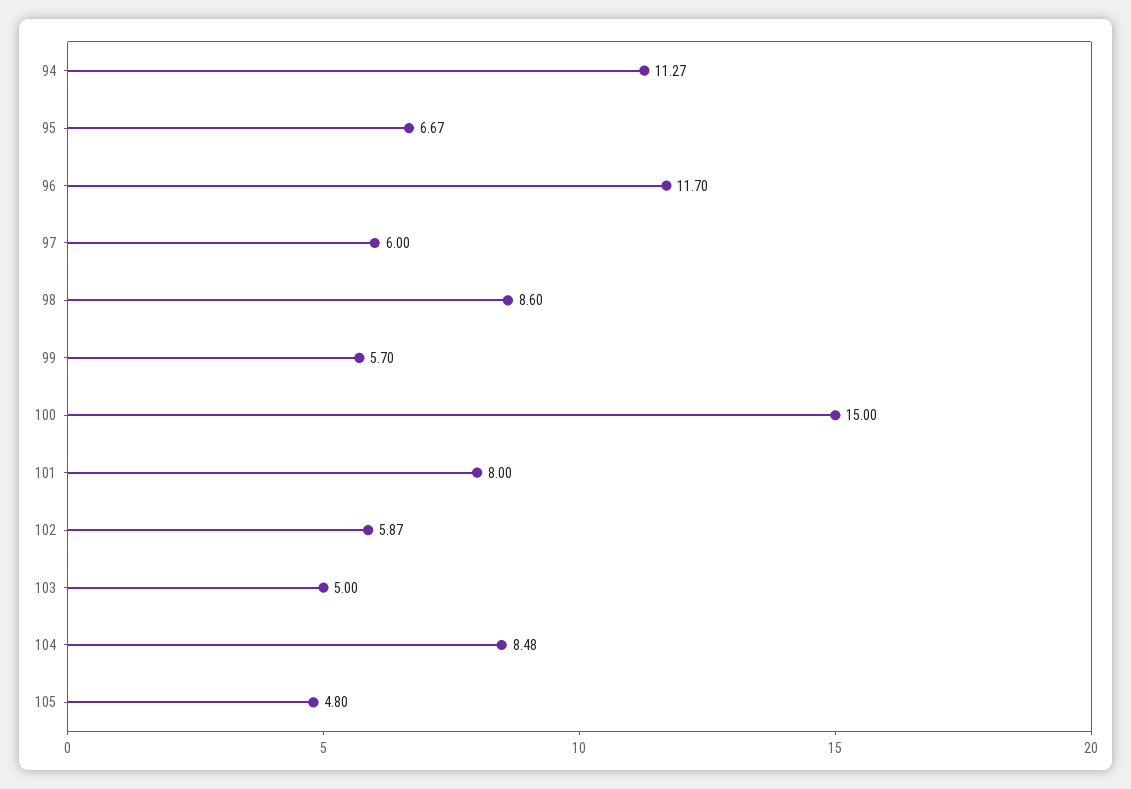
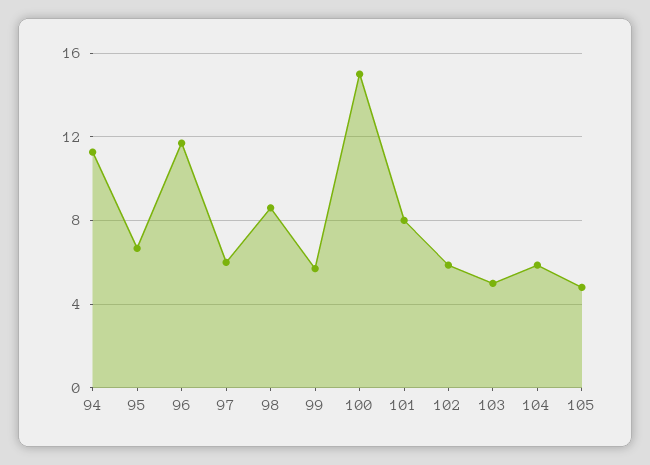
104: 8.48 -> 6

